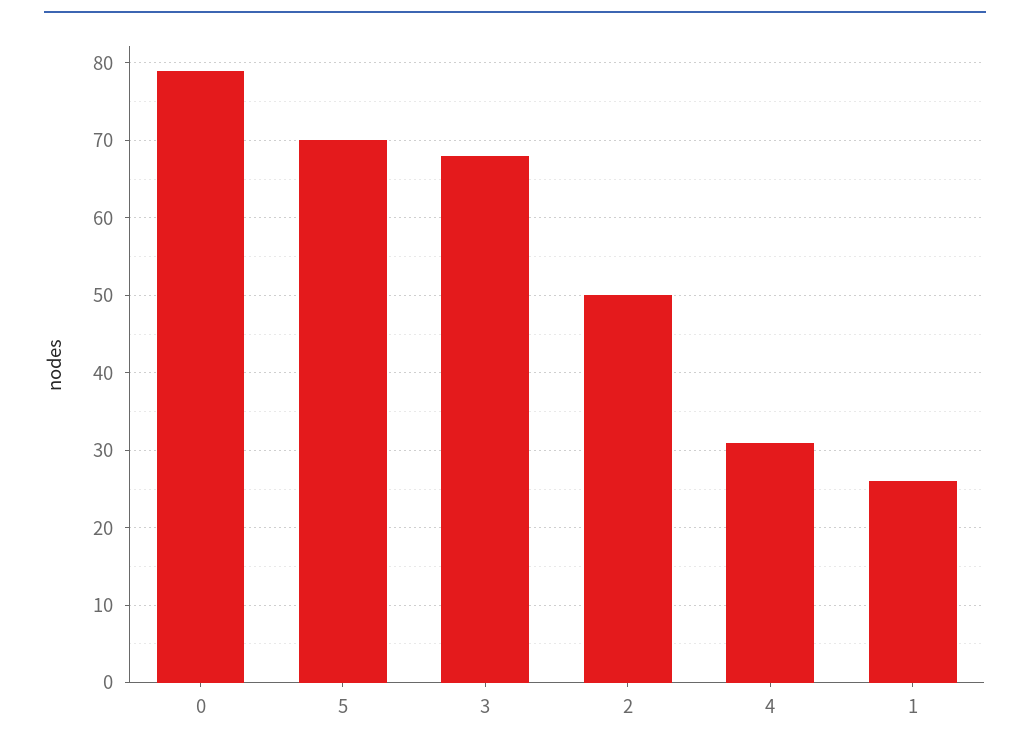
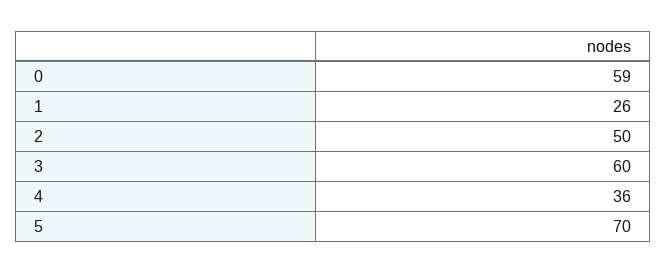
0: 79 -> 59
3: 68 -> 60
4: 31 -> 36

